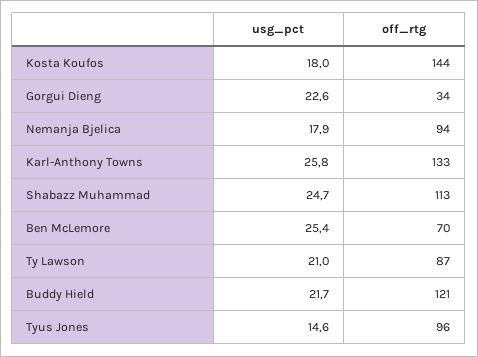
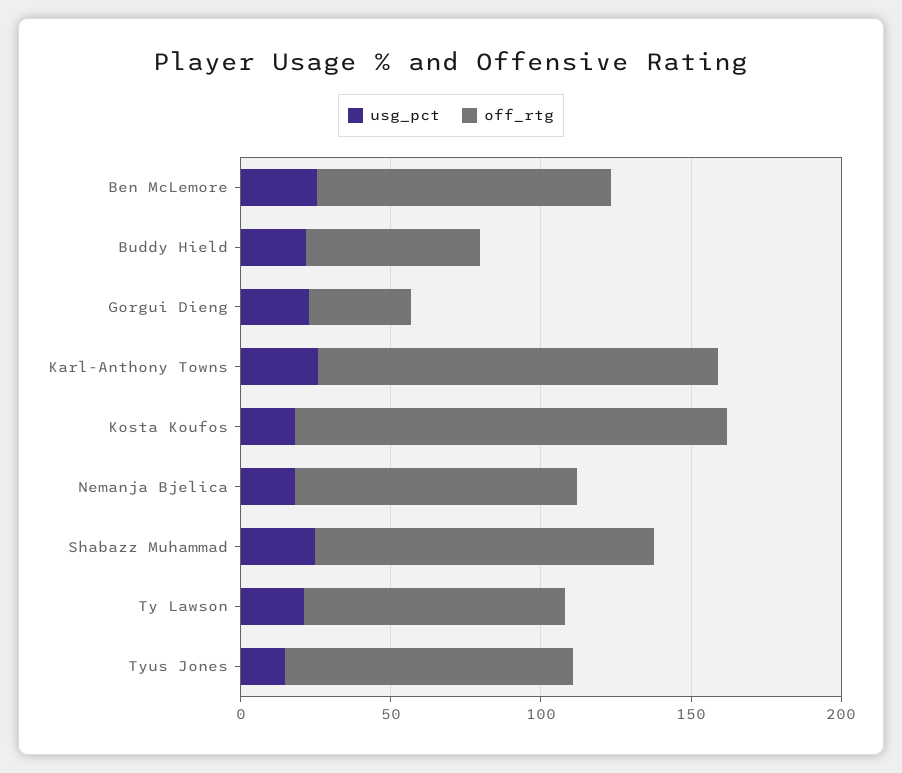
off_rtg, Ben McLemore: 70 -> 100
off_rtg, Buddy Hield: 121 -> 60

